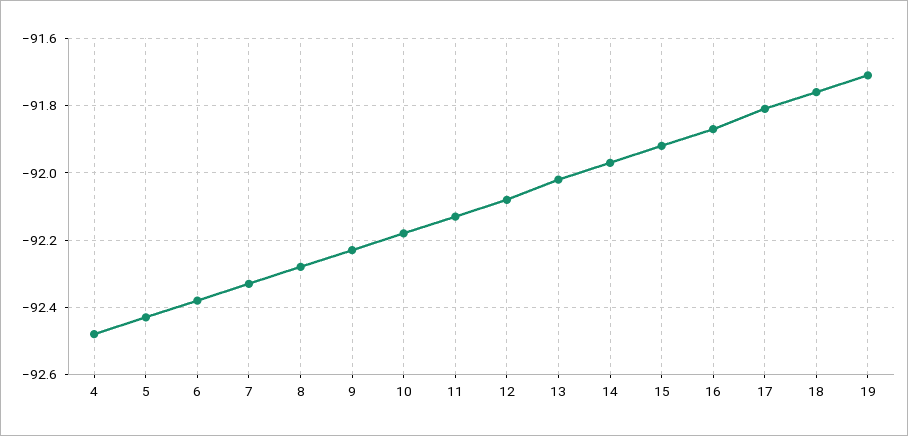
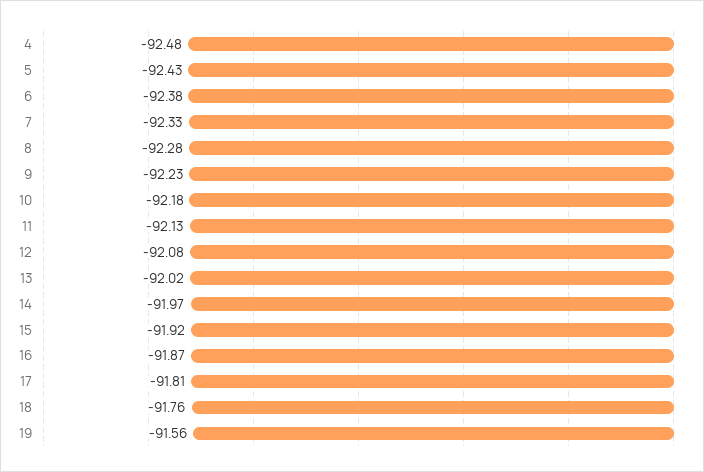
19: -91.7 -> -91.56

